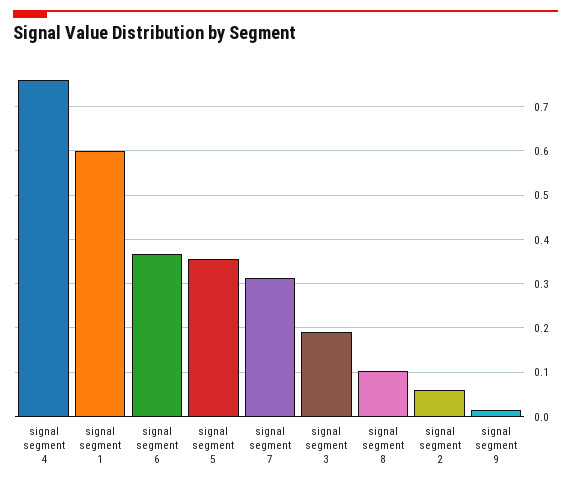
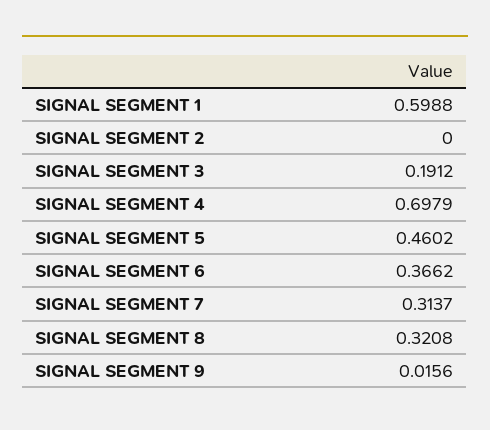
signal segment 4: 0.76 -> 0.6979
signal segment 5: 0.36 -> 0.4602
signal segment 8: 0.1 -> 0.3208
signal segment 2: 0.06 -> 0

